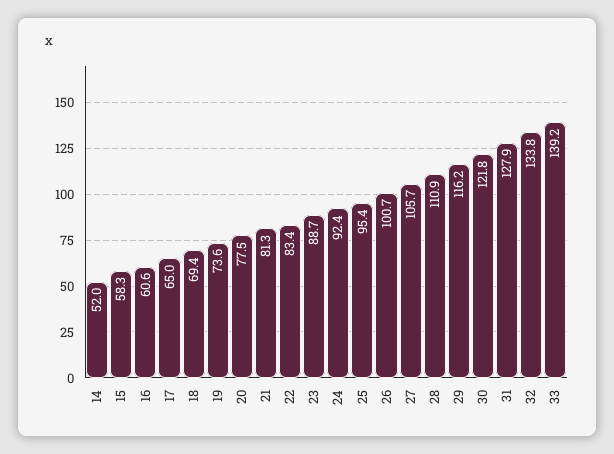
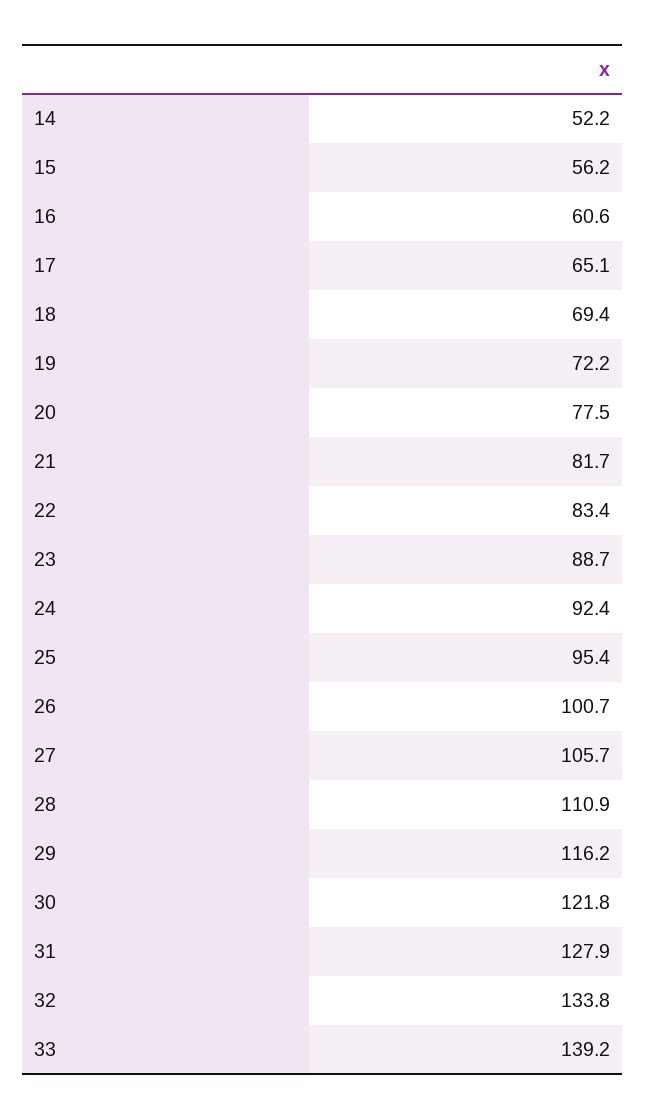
14: 52 -> 52.2
15: 58.3 -> 56.2
17: 65 -> 65.1
19: 73.6 -> 72.2
21: 81.3 -> 81.7

